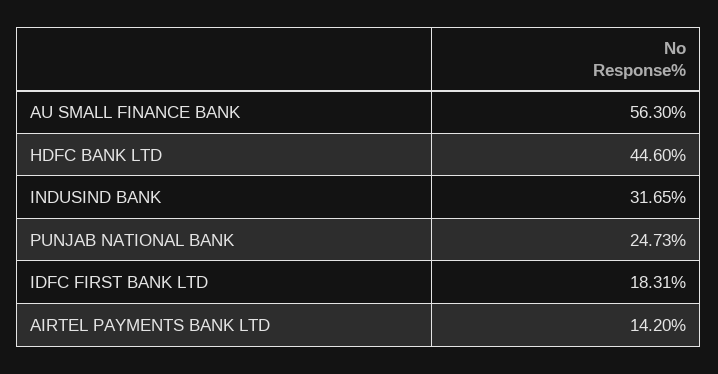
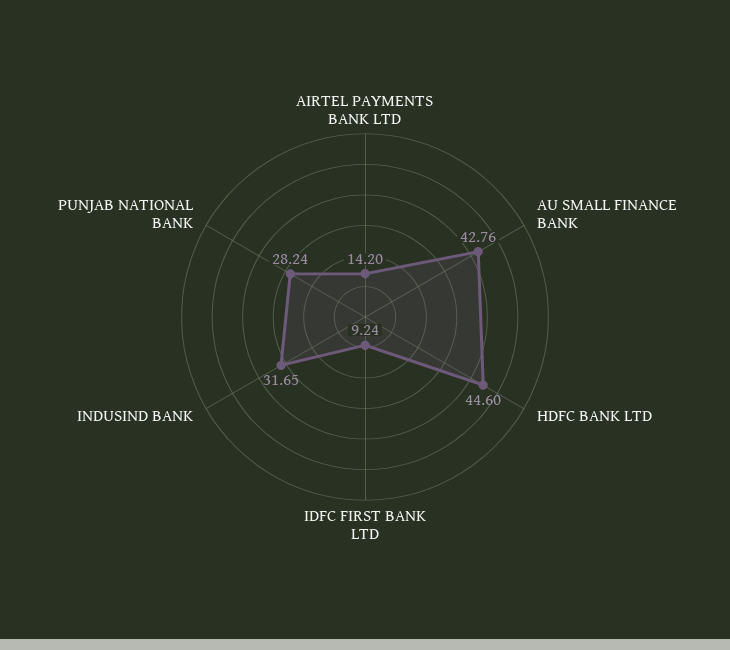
AU SMALL FINANCE BANK: 56.3 -> 42.76
PUNJAB NATIONAL BANK: 24.73 -> 28.24
IDFC FIRST BANK LTD: 18.31 -> 9.24

